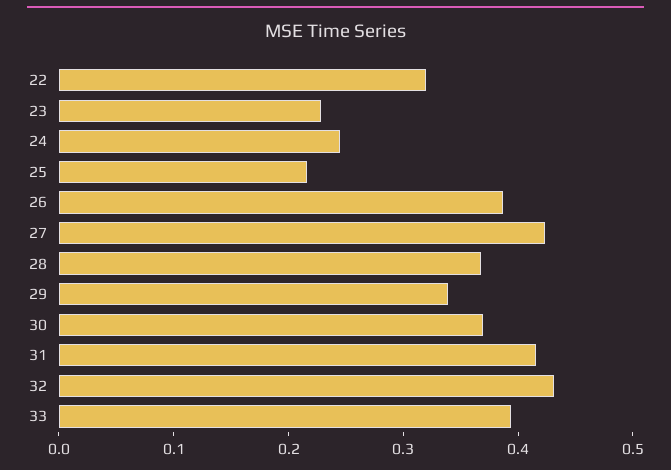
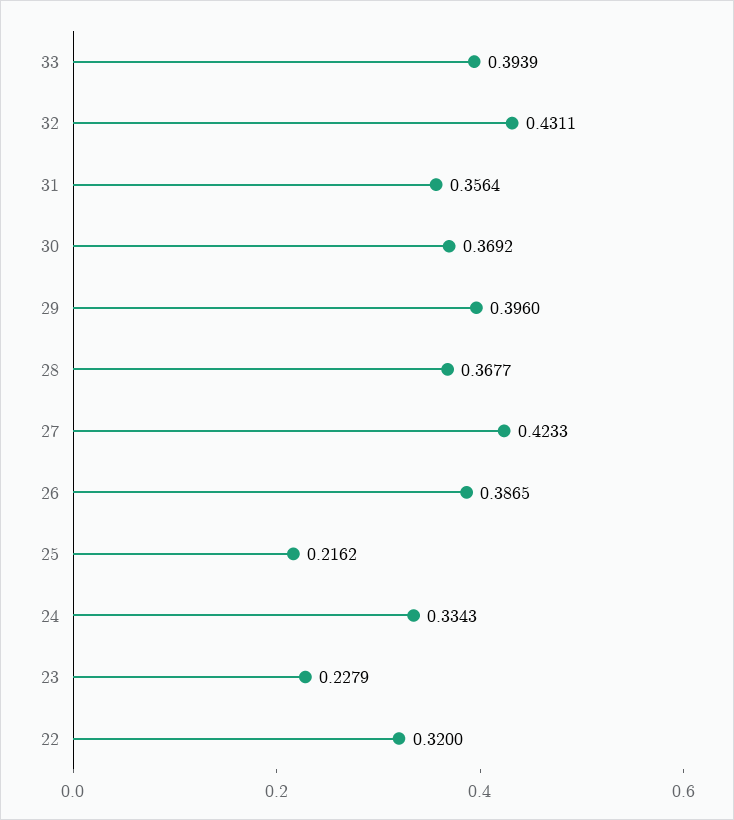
24: 0.24 -> 0.3343
29: 0.34 -> 0.396
31: 0.42 -> 0.3564

